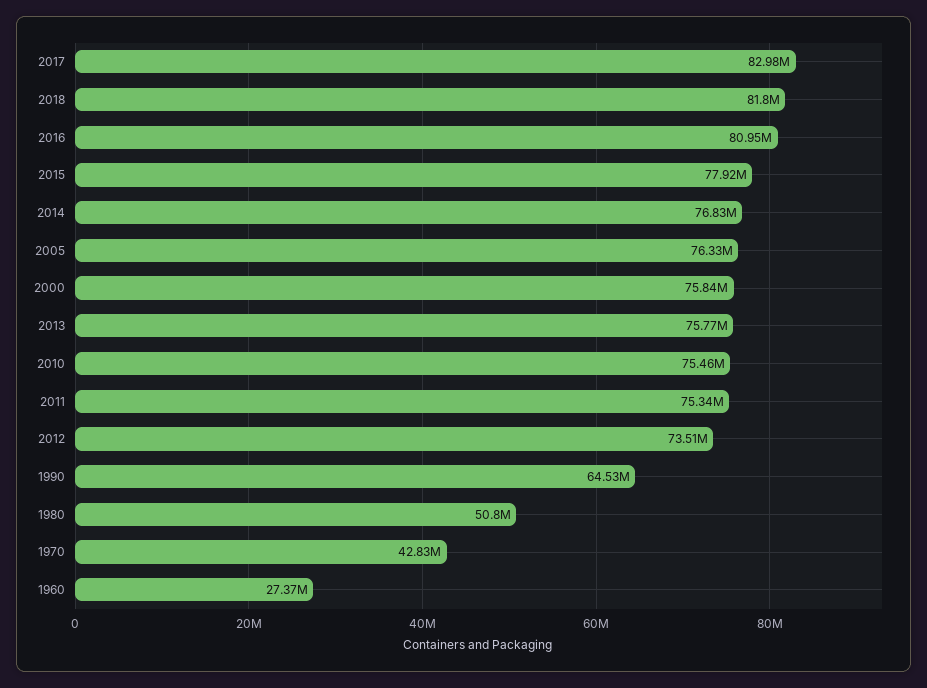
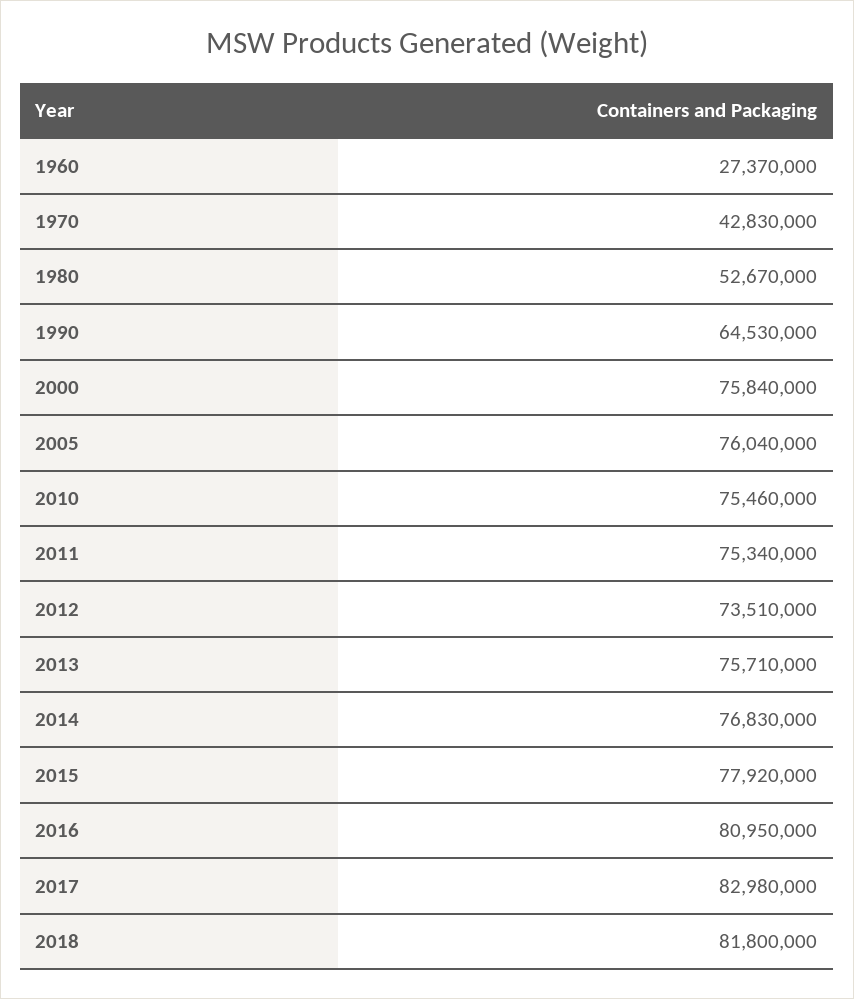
2005: 76330000 -> 76040000
2013: 75770000 -> 75710000
1980: 50800000 -> 52670000

